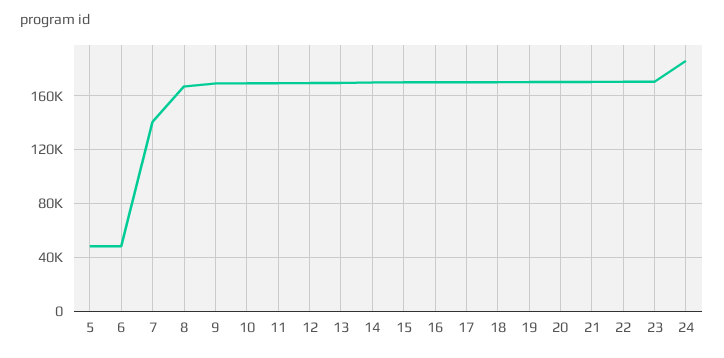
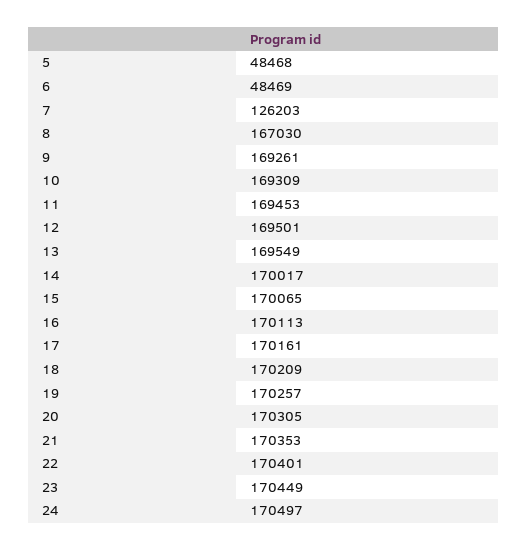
7: 140000 -> 126203
24: 185000 -> 170497

